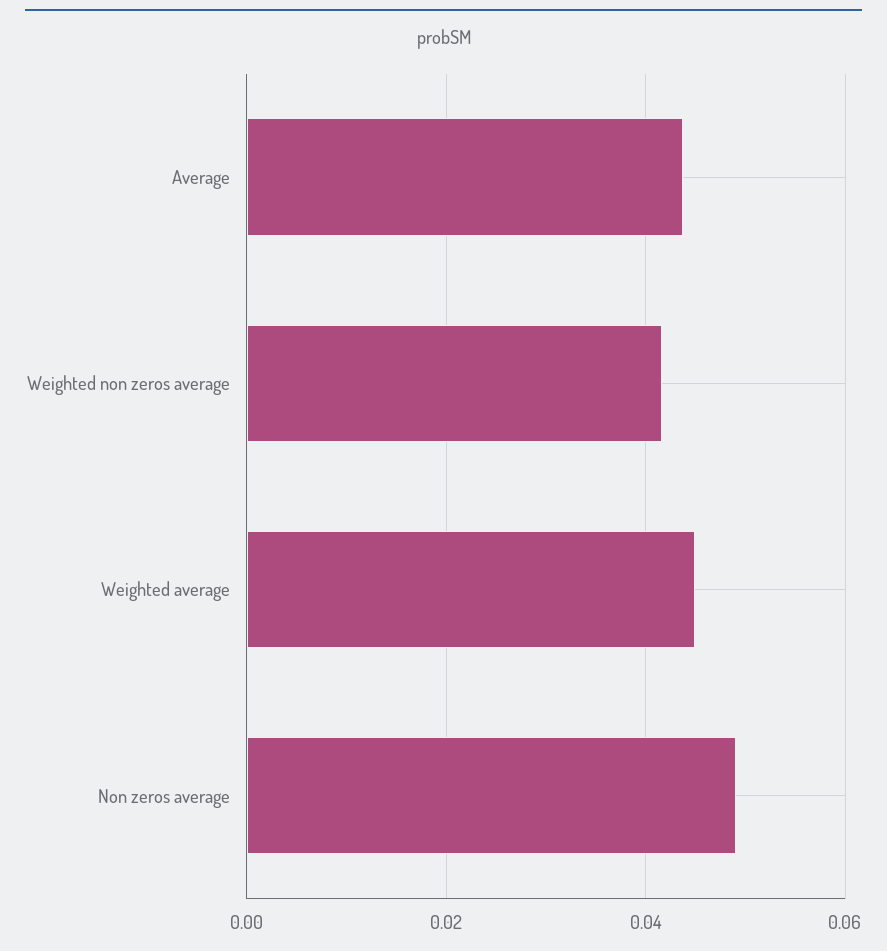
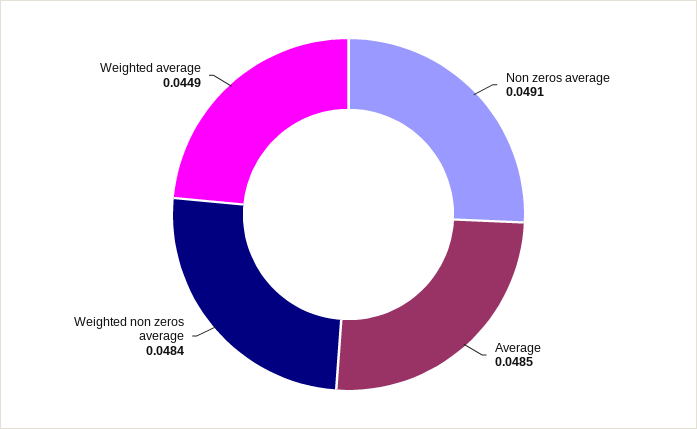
Average: 0.044 -> 0.0485
Weighted non zeros average: 0.042 -> 0.0484

